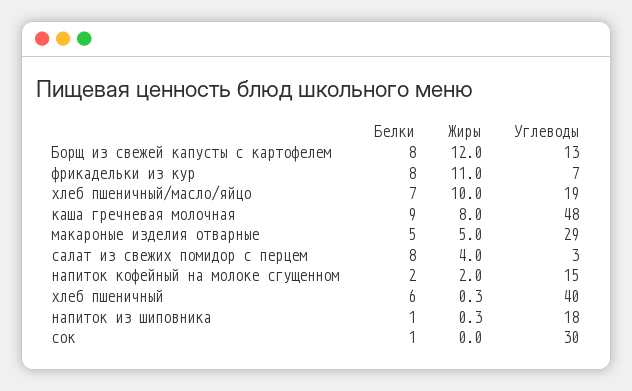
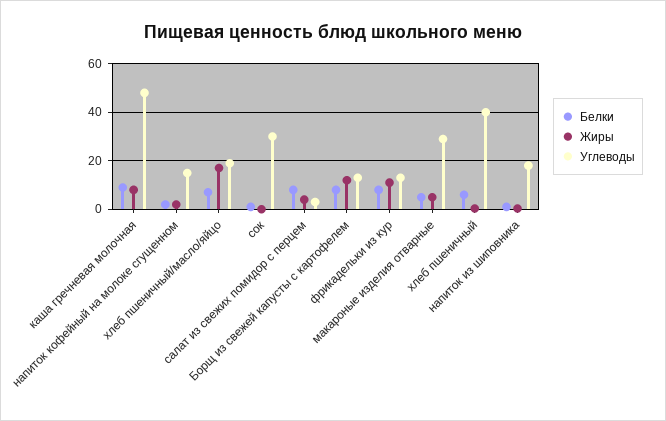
Углеводы, фрикадельки из кур: 7 -> 12.5
Жиры, хлеб пшеничный/масло/яйцо: 10 -> 17.5

